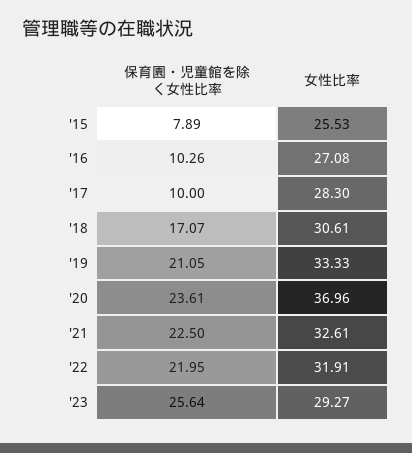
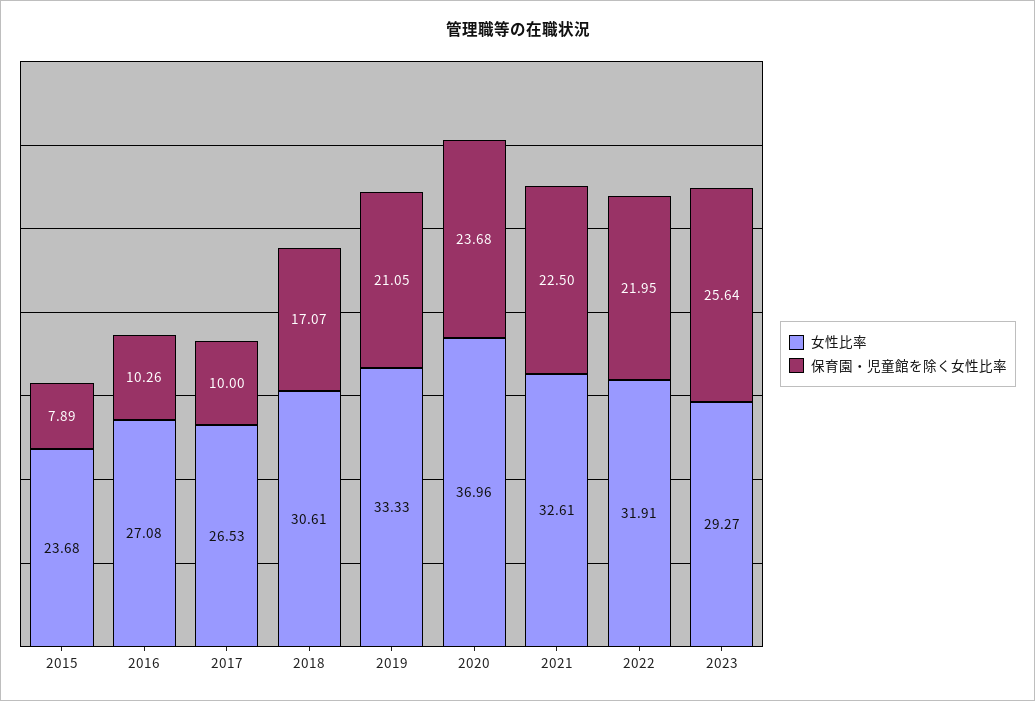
女性比率, '15: 25.53 -> 23.68
女性比率, '17: 28.3 -> 26.53
保育園・児童館を除く女性比率, '20: 23.61 -> 23.68

